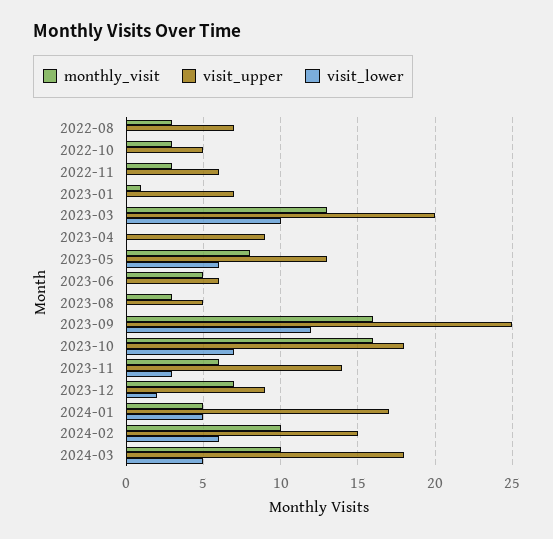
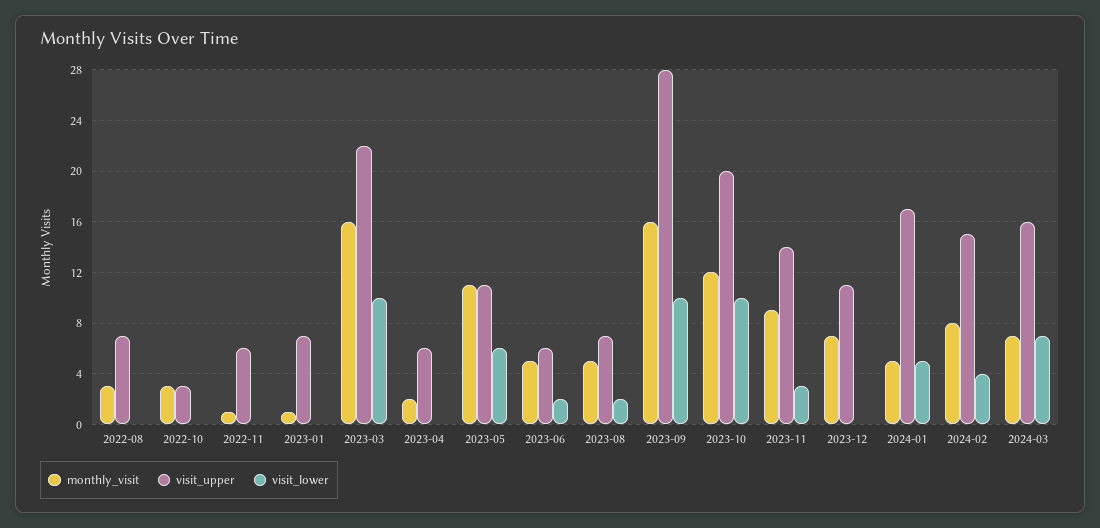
visit_upper, 2022-10: 5 -> 3
monthly_visit, 2022-11: 3 -> 1
monthly_visit, 2023-03: 13 -> 16
visit_upper, 2023-03: 20 -> 22
monthly_visit, 2023-04: 0 -> 2
visit_upper, 2023-04: 9 -> 6
monthly_visit, 2023-05: 8 -> 11
visit_upper, 2023-05: 13 -> 11
visit_lower, 2023-06: 0 -> 2
monthly_visit, 2023-08: 3 -> 5
visit_upper, 2023-08: 5 -> 7
visit_lower, 2023-08: 0 -> 2
visit_upper, 2023-09: 25 -> 28
visit_lower, 2023-09: 12 -> 10
monthly_visit, 2023-10: 16 -> 12
visit_upper, 2023-10: 18 -> 20
visit_lower, 2023-10: 7 -> 10
monthly_visit, 2023-11: 6 -> 9
visit_upper, 2023-12: 9 -> 11
visit_lower, 2023-12: 2 -> 0
monthly_visit, 2024-02: 10 -> 8
visit_lower, 2024-02: 6 -> 4
monthly_visit, 2024-03: 10 -> 7
visit_upper, 2024-03: 18 -> 16
visit_lower, 2024-03: 5 -> 7

